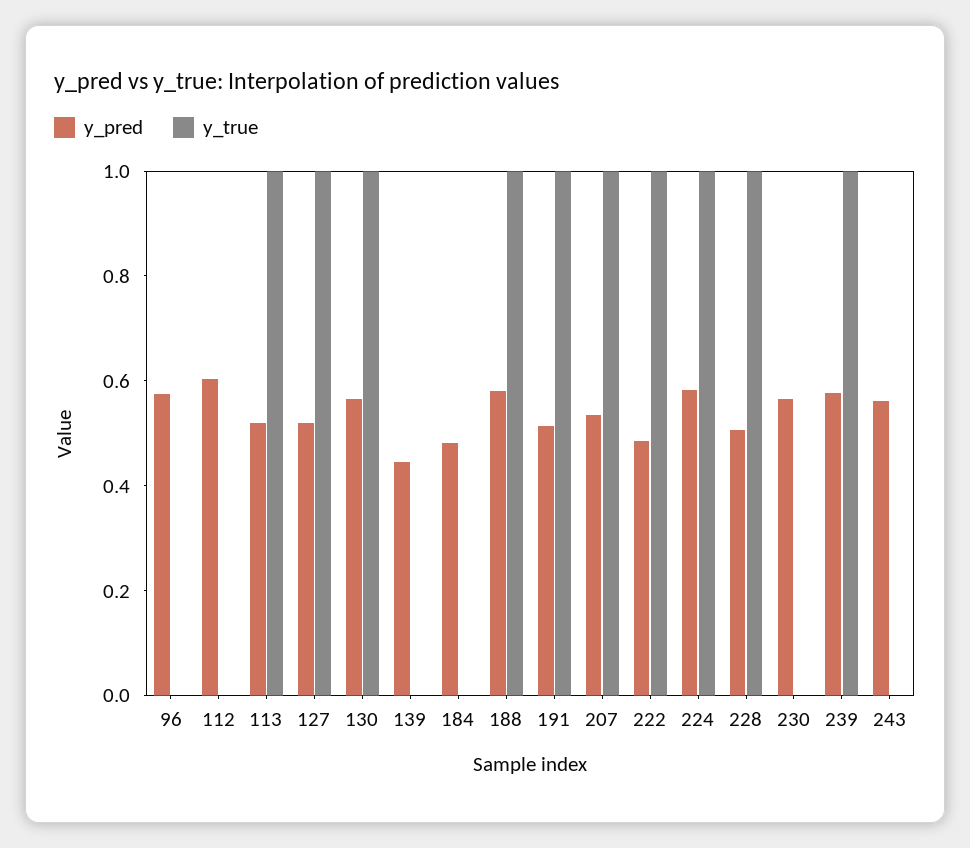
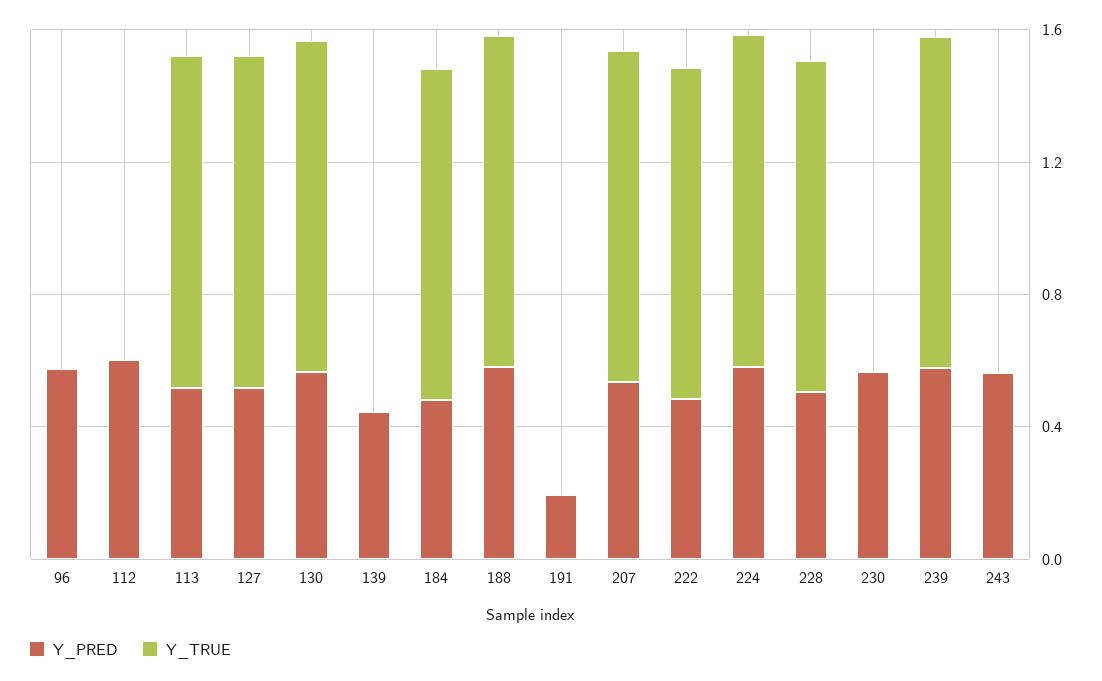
y_true, 184: 0 -> 1
y_pred, 191: 0.5 -> 0.2
y_true, 191: 1 -> 0

